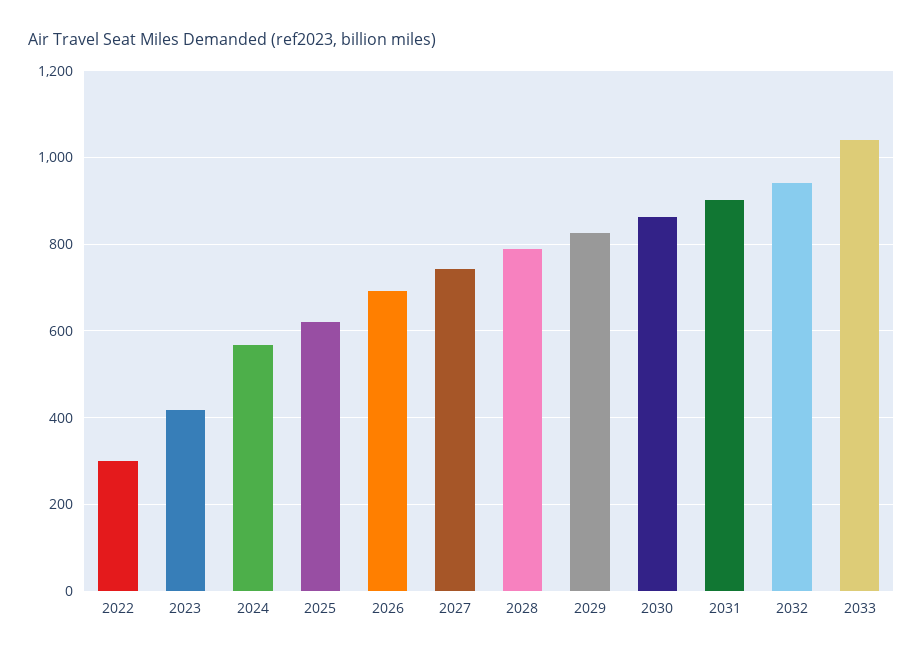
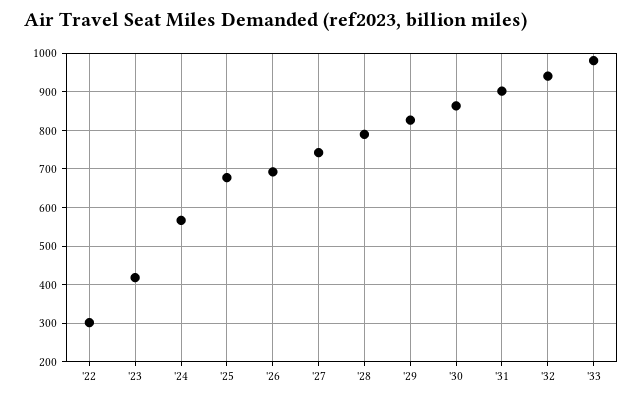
2025: 620 -> 680
2033: 1040 -> 980

